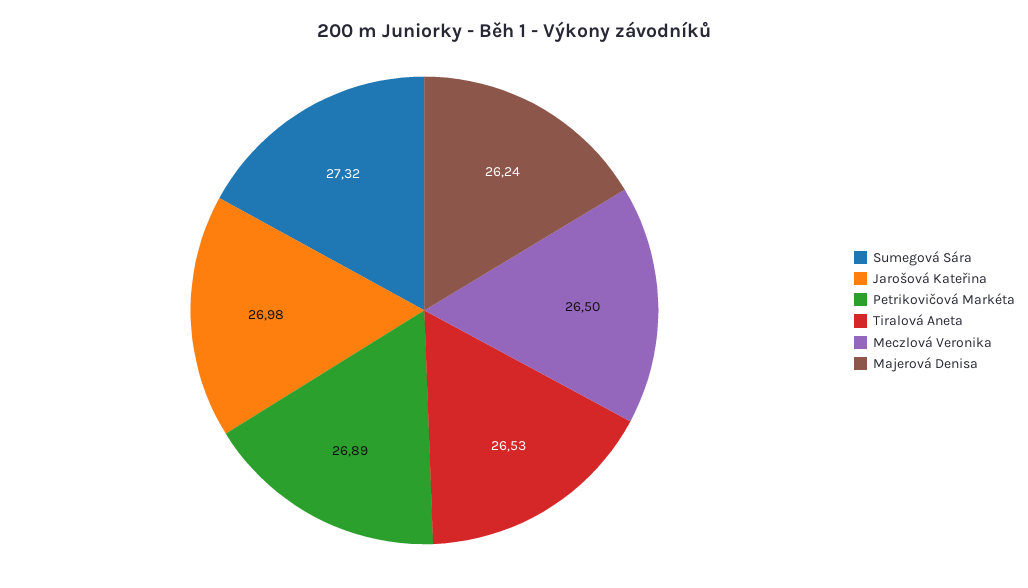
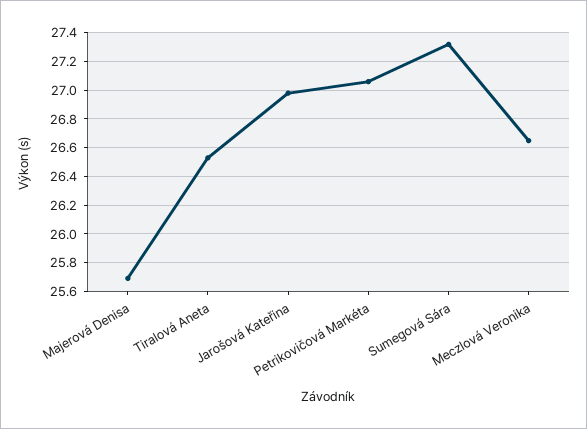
Petrikovičová Markéta: 26.89 -> 27.05
Meczlová Veronika: 26.5 -> 26.65
Majerová Denisa: 26.24 -> 25.7

